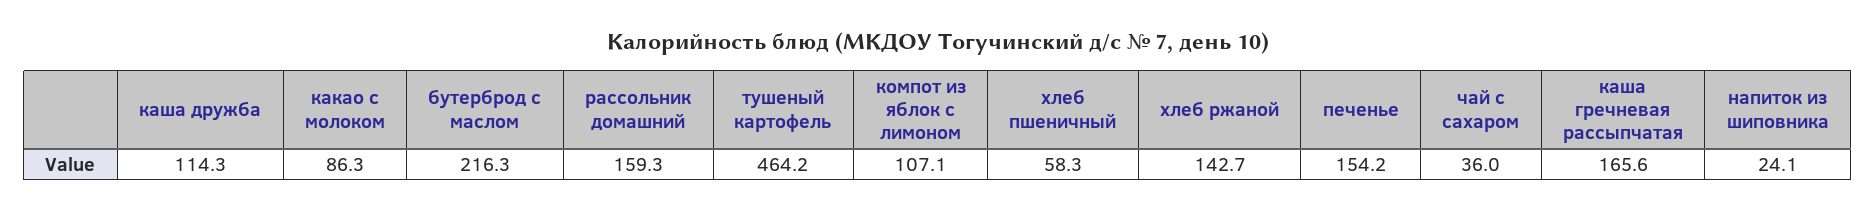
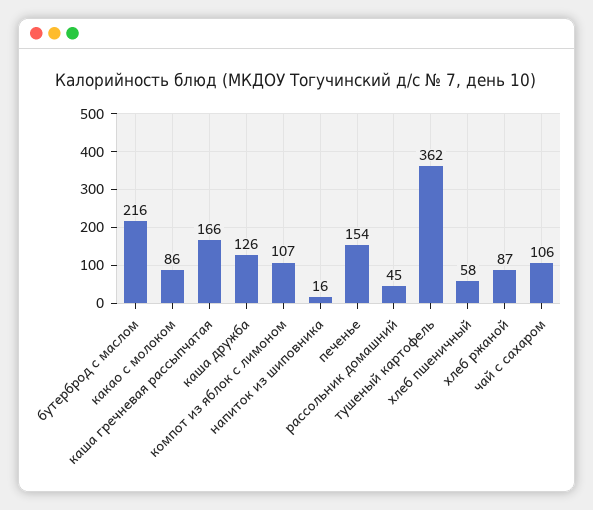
каша дружба: 114.3 -> 126
рассольник домашний: 159.3 -> 45
тушеный картофель: 464.2 -> 362
хлеб ржаной: 142.7 -> 87
чай с сахаром: 36 -> 106
напиток из шиповника: 24.1 -> 16

